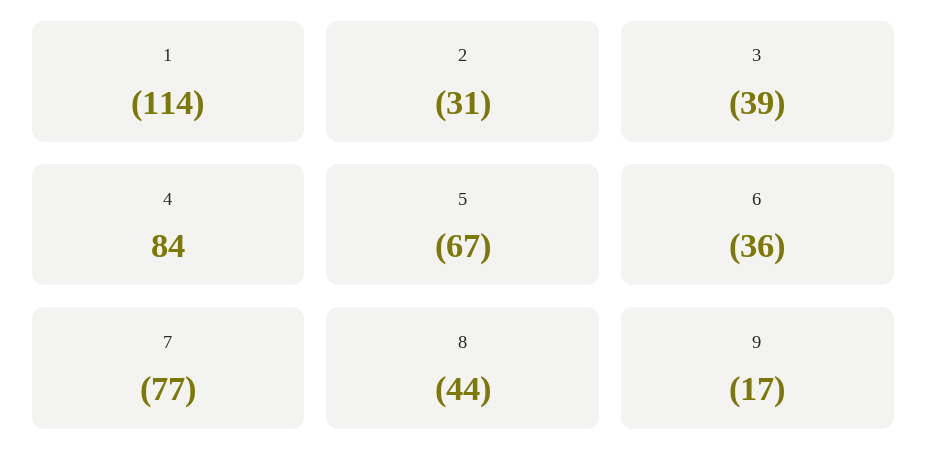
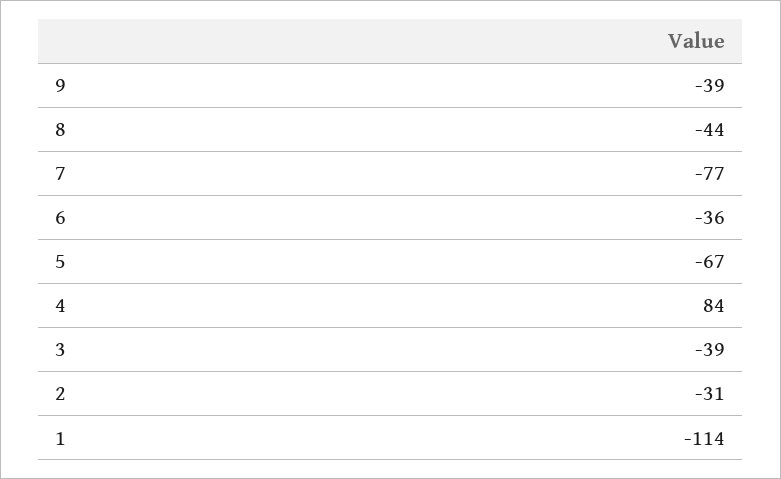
9: -17 -> -39

